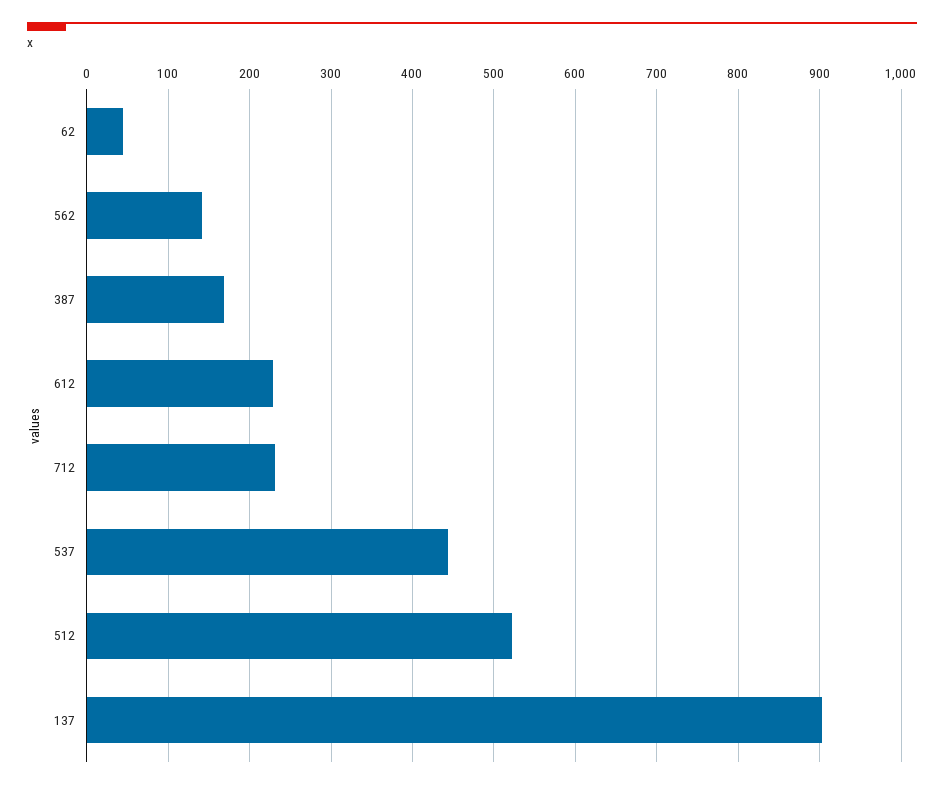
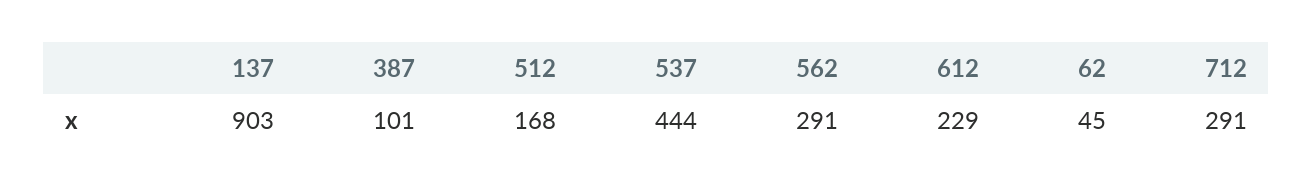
562: 140 -> 291
387: 170 -> 101
712: 230 -> 291
512: 520 -> 168

